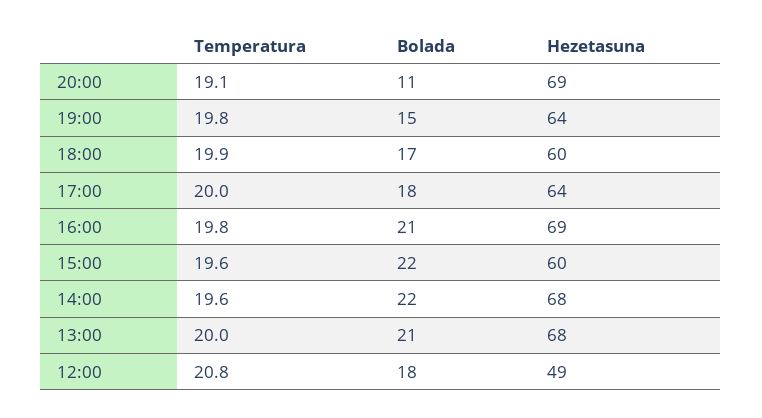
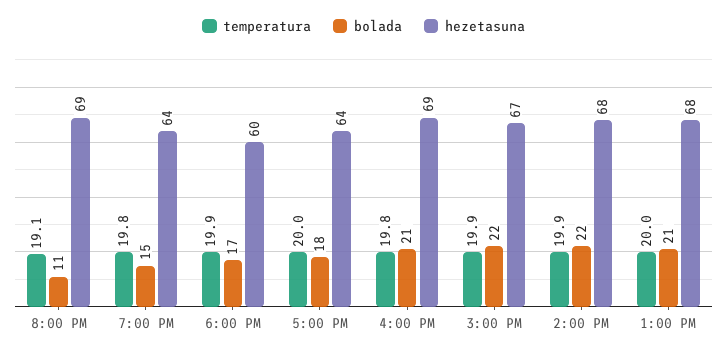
Temperatura, 15:00: 19.6 -> 19.9
Hezetasuna, 15:00: 60 -> 67
Temperatura, 14:00: 19.6 -> 19.9
Temperatura, 12:00: 20.8 -> none
Bolada, 12:00: 18 -> none
Hezetasuna, 12:00: 49 -> none

